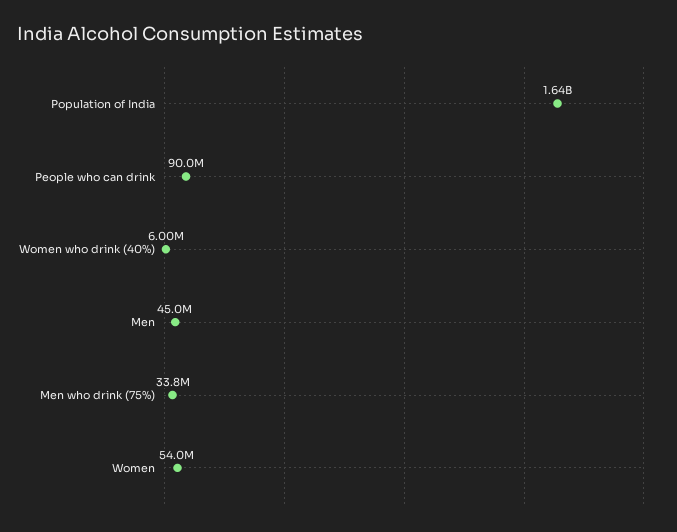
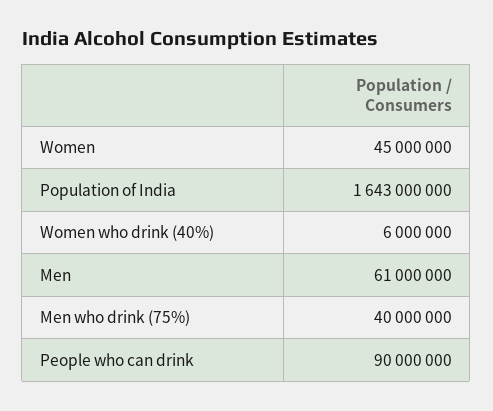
Men: 45000000 -> 61000000
Men who drink (75%): 33800000 -> 40000000
Women: 54000000 -> 45000000

